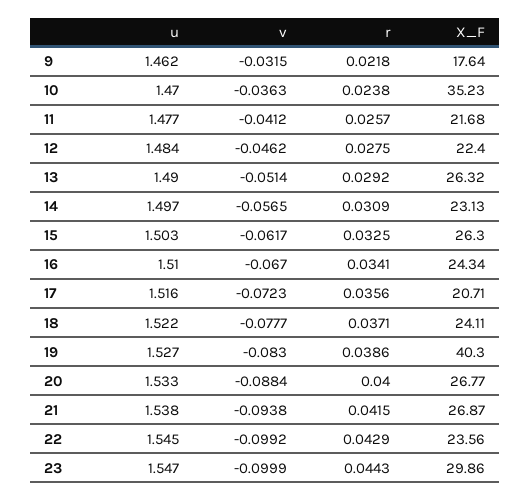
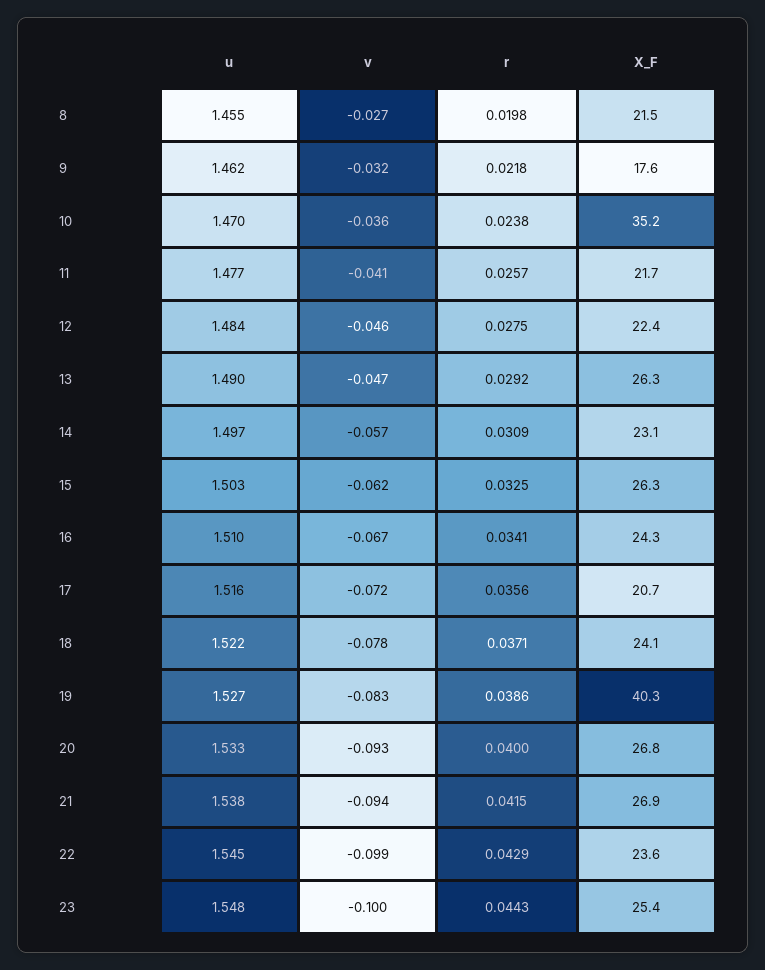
v, 13: -0.0514 -> -0.047
v, 20: -0.0884 -> -0.093
u, 23: 1.547 -> 1.548
X_F, 23: 29.86 -> 25.4
u, 8: none -> 1.455
v, 8: none -> -0.027
r, 8: none -> 0.0198
X_F, 8: none -> 21.5

